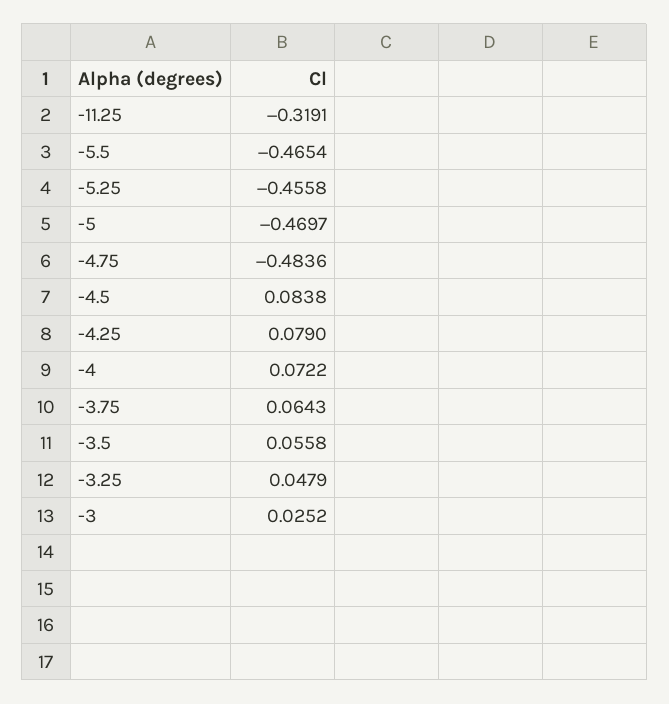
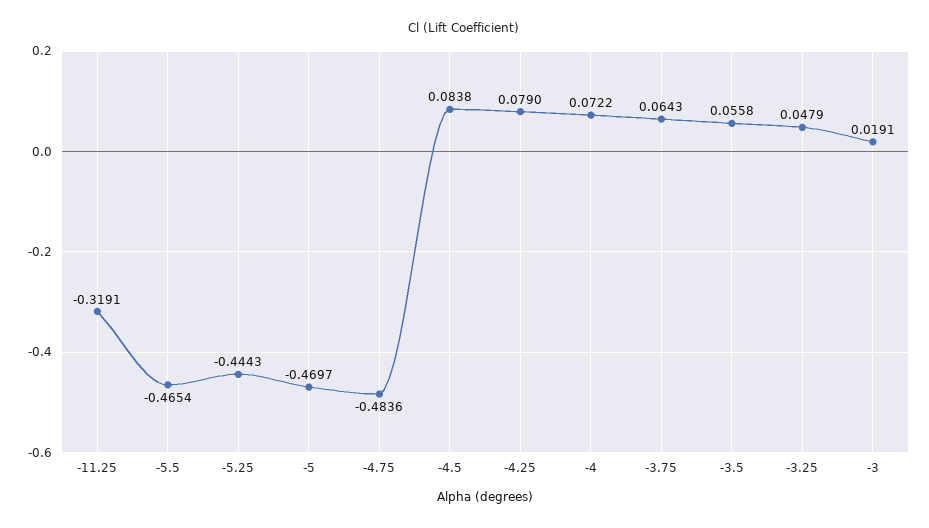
-5.25: -0.4558 -> -0.4443
-3: 0.0252 -> 0.0191

